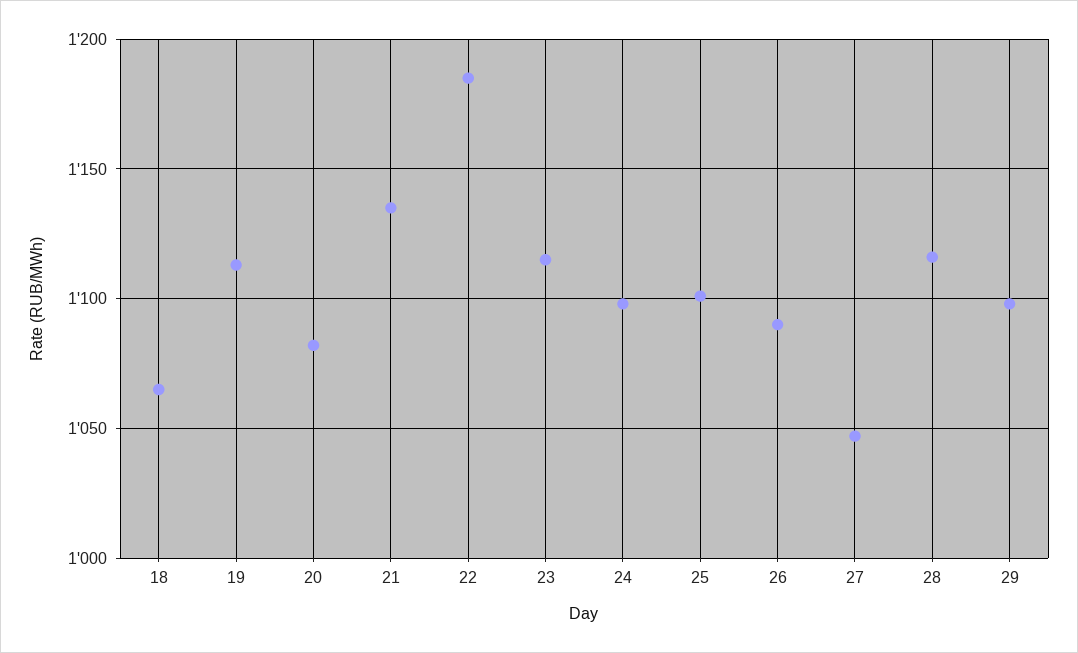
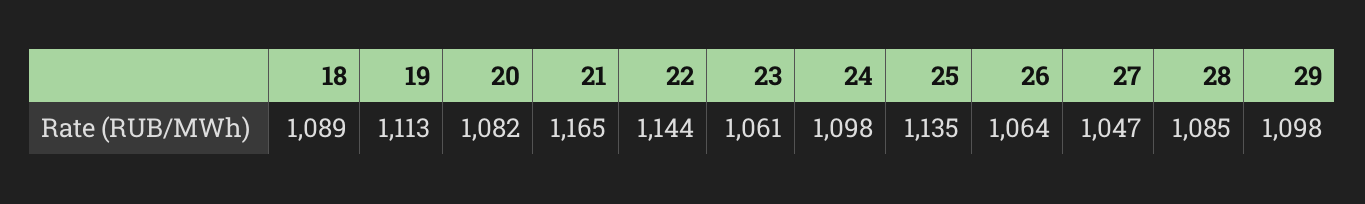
18: 1065 -> 1089
21: 1135 -> 1165
22: 1185 -> 1144
23: 1115 -> 1061
25: 1100 -> 1135
26: 1090 -> 1064
28: 1115 -> 1085

